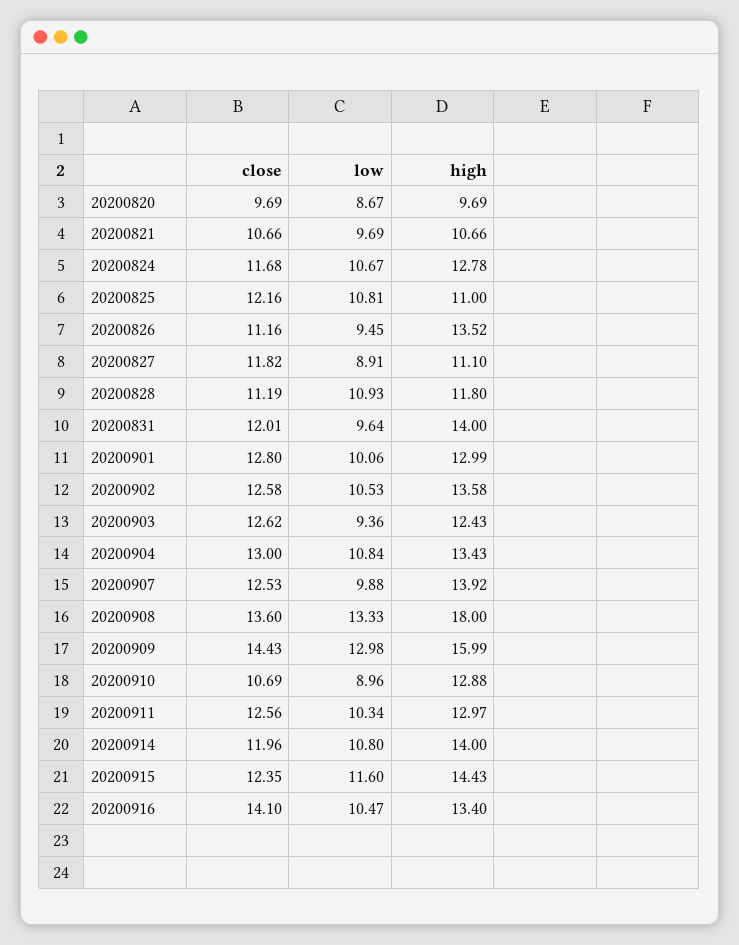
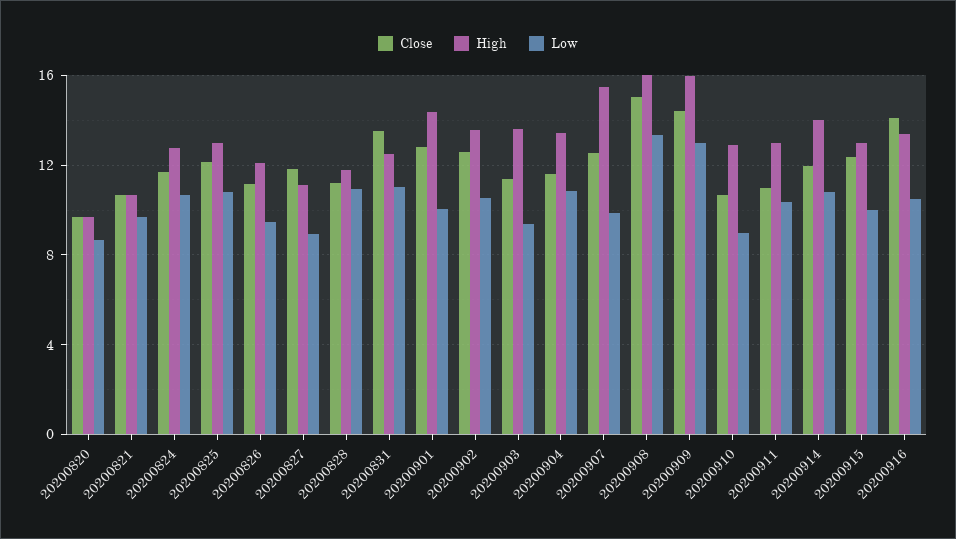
high, 20200825: 11 -> 13
high, 20200826: 13.52 -> 12
close, 20200831: 12.01 -> 13.5
low, 20200831: 9.64 -> 11
high, 20200831: 14 -> 12.5
high, 20200901: 12.99 -> 14.5
close, 20200903: 12.62 -> 11.5
high, 20200903: 12.43 -> 13.5
close, 20200904: 13 -> 11.5
high, 20200907: 13.92 -> 15.5
close, 20200908: 13.6 -> 15
high, 20200908: 18 -> 16
close, 20200911: 12.56 -> 11
low, 20200915: 11.6 -> 10
high, 20200915: 14.43 -> 13

